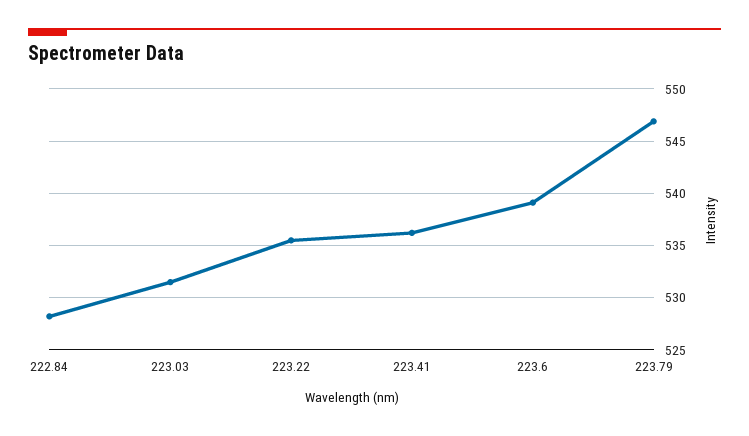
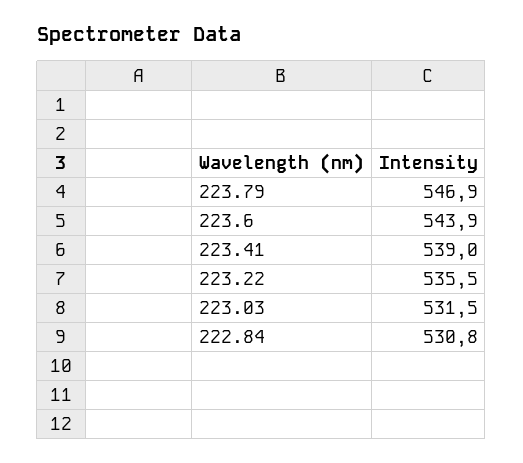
222.84: 528 -> 530.8
223.41: 536 -> 539
223.6: 539 -> 543.9

